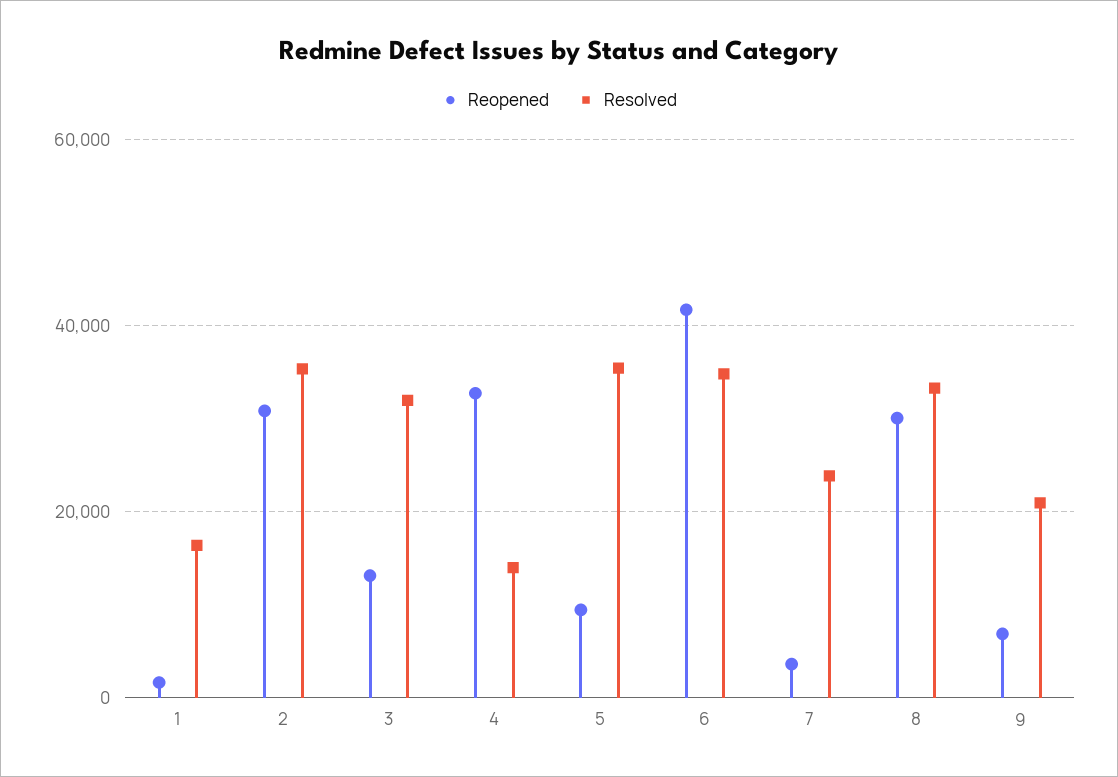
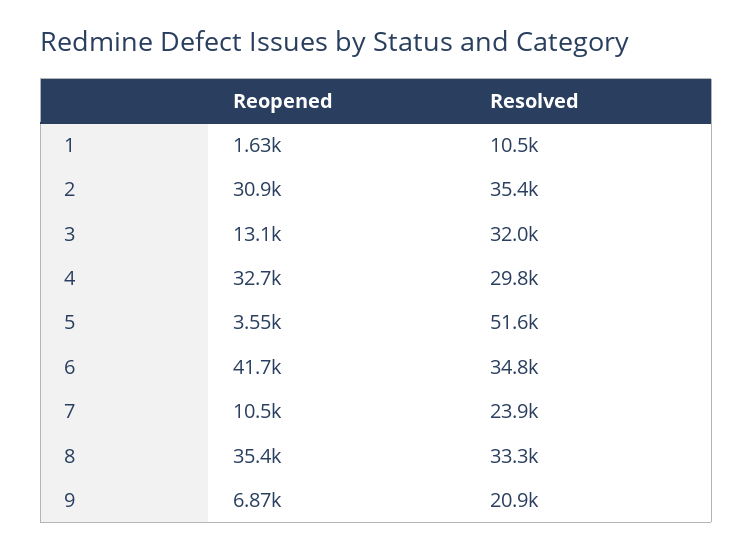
Resolved, 1: 16000 -> 10500
Resolved, 4: 14000 -> 29800
Reopened, 5: 10000 -> 3550
Resolved, 5: 36000 -> 51600
Reopened, 7: 4000 -> 10500
Reopened, 8: 30000 -> 35400

